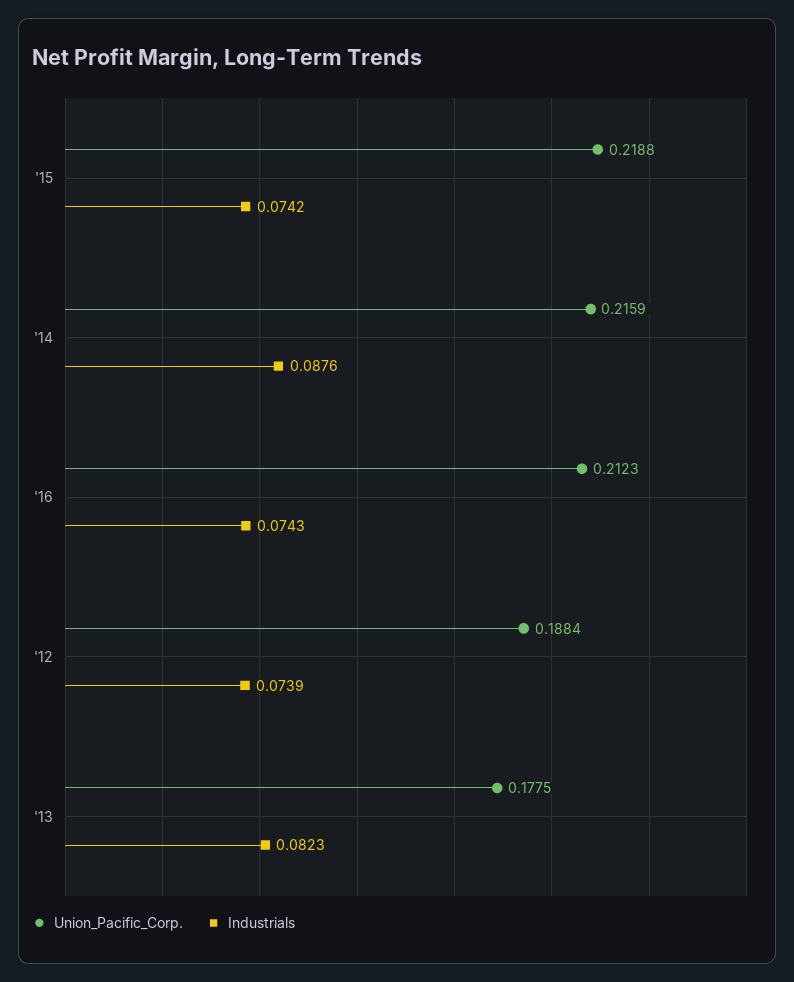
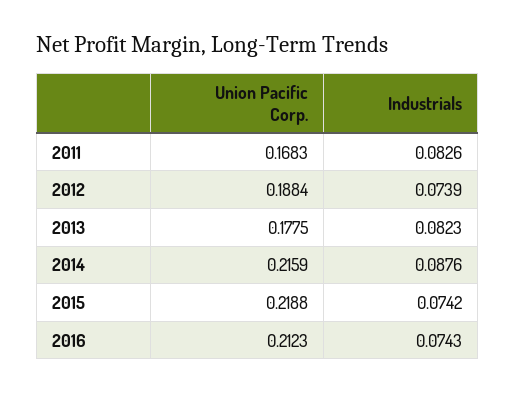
Union_Pacific_Corp., 2011: none -> 0.1683
Industrials, 2011: none -> 0.0826

